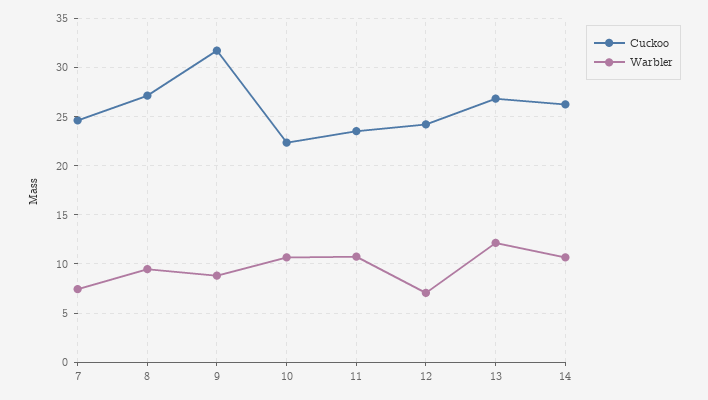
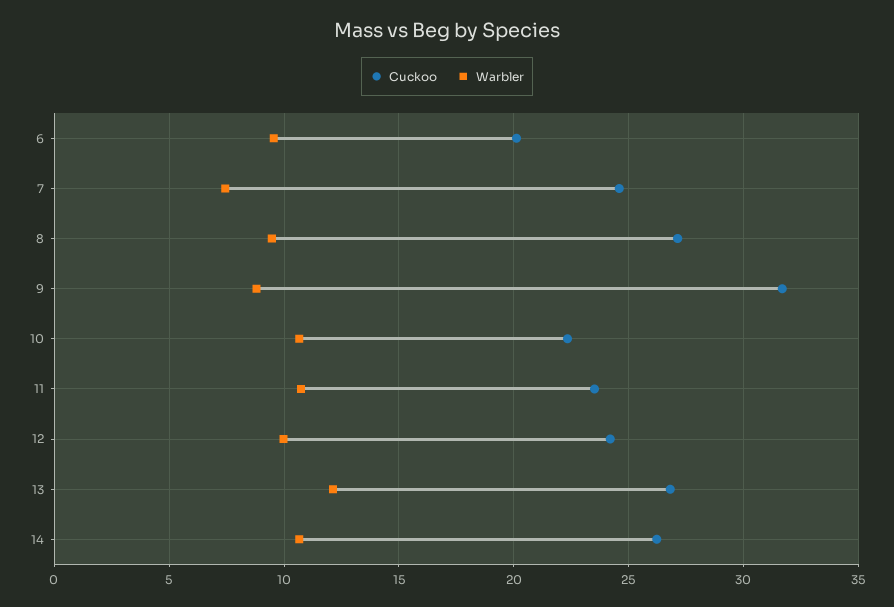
Warbler, 12: 7 -> 10
Cuckoo, 6: none -> 20
Warbler, 6: none -> 9.5

